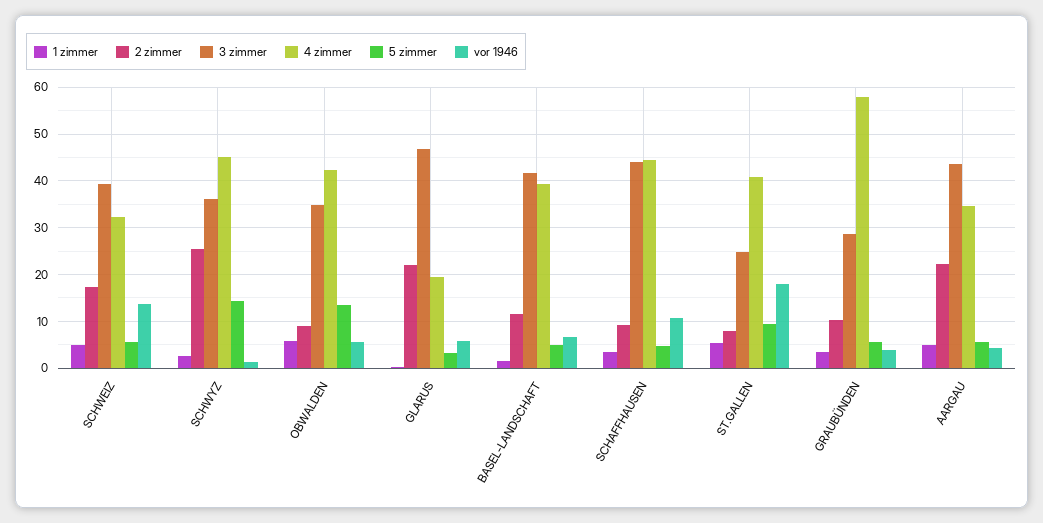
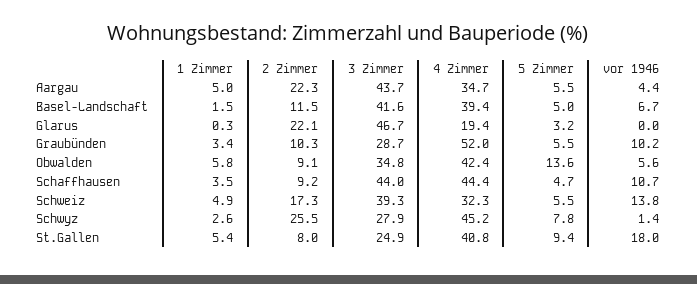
3 zimmer, SCHWYZ: 36 -> 27.9
5 zimmer, SCHWYZ: 14 -> 7.8
vor 1946, GLARUS: 6 -> 0
4 zimmer, GRAUBÜNDEN: 58 -> 52
vor 1946, GRAUBÜNDEN: 4 -> 10.2

